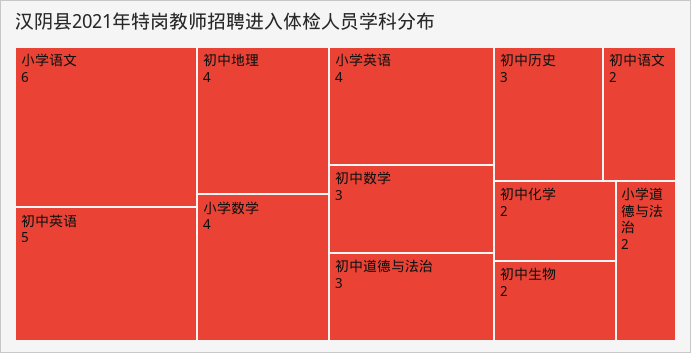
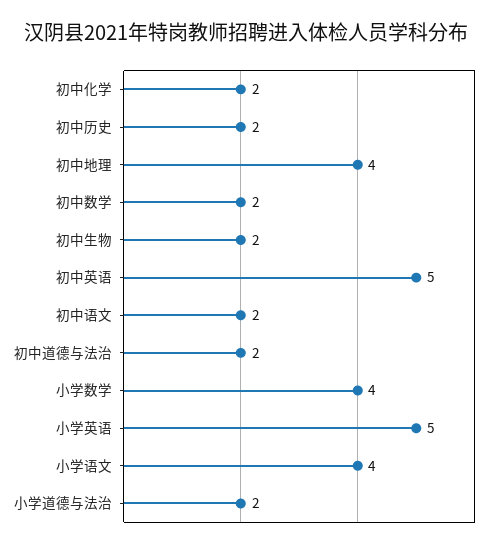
小学语文: 6 -> 4
小学英语: 4 -> 5
初中数学: 3 -> 2
初中道德与法治: 3 -> 2
初中历史: 3 -> 2

